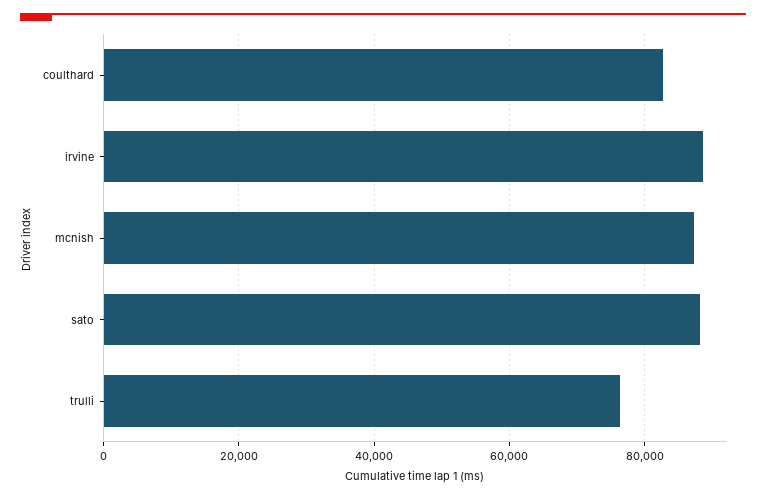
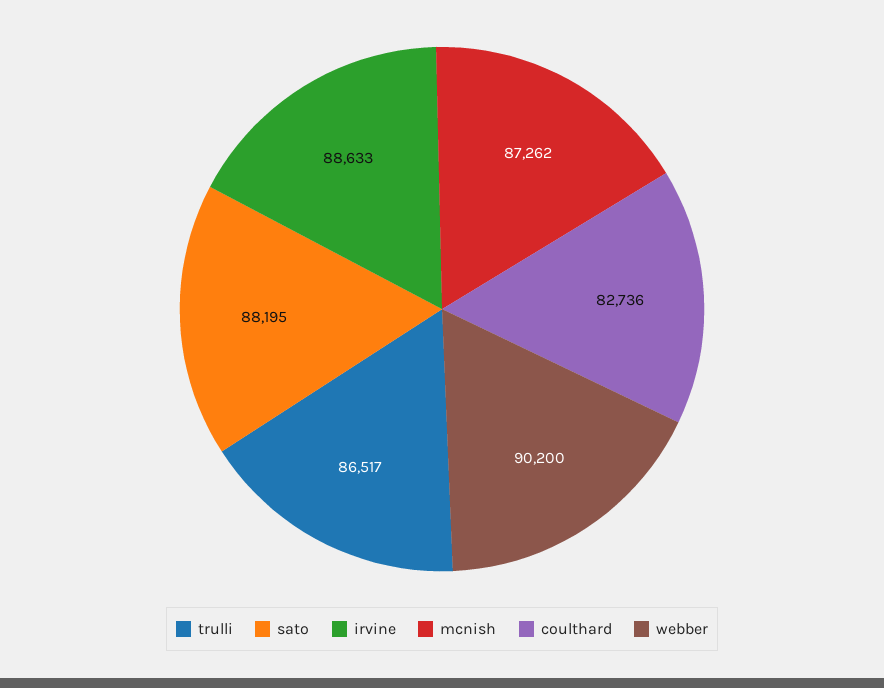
trulli: 76000 -> 86517
webber: none -> 90200

